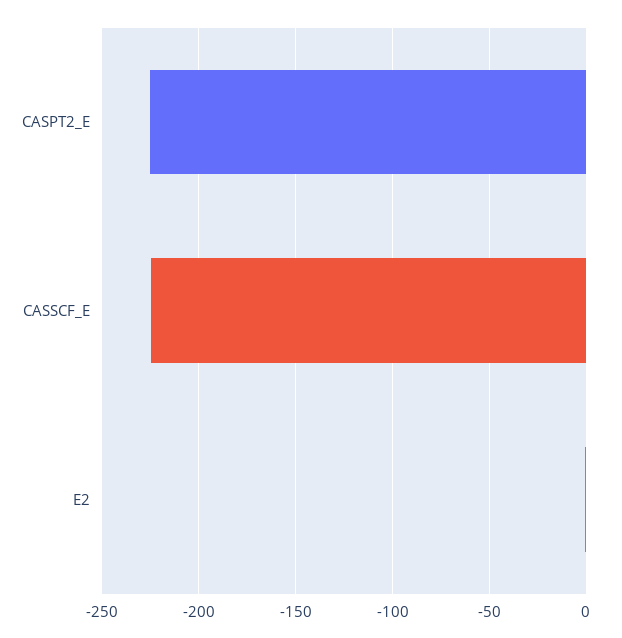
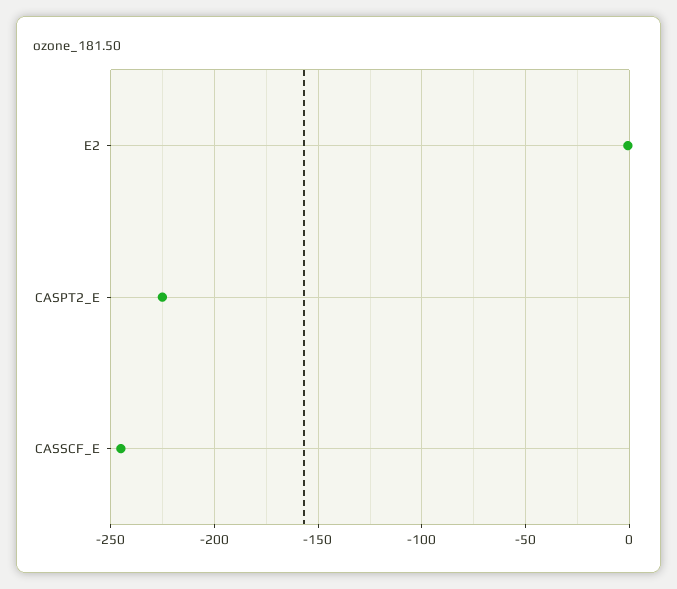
CASSCF_E: -225 -> -245

